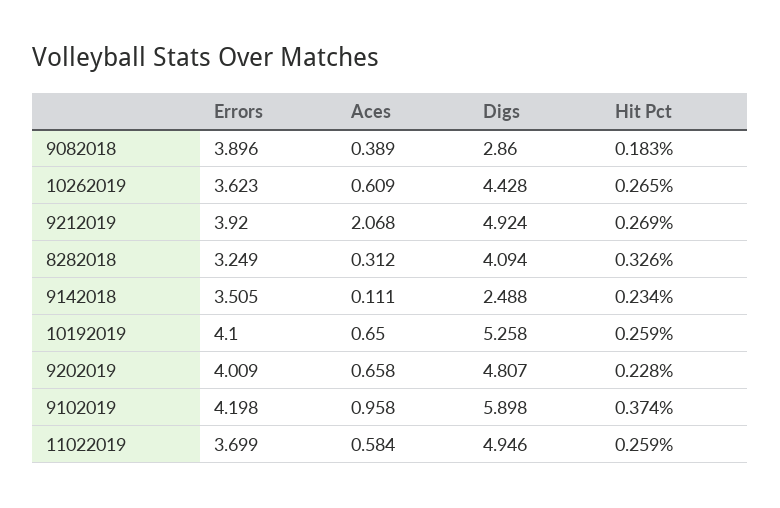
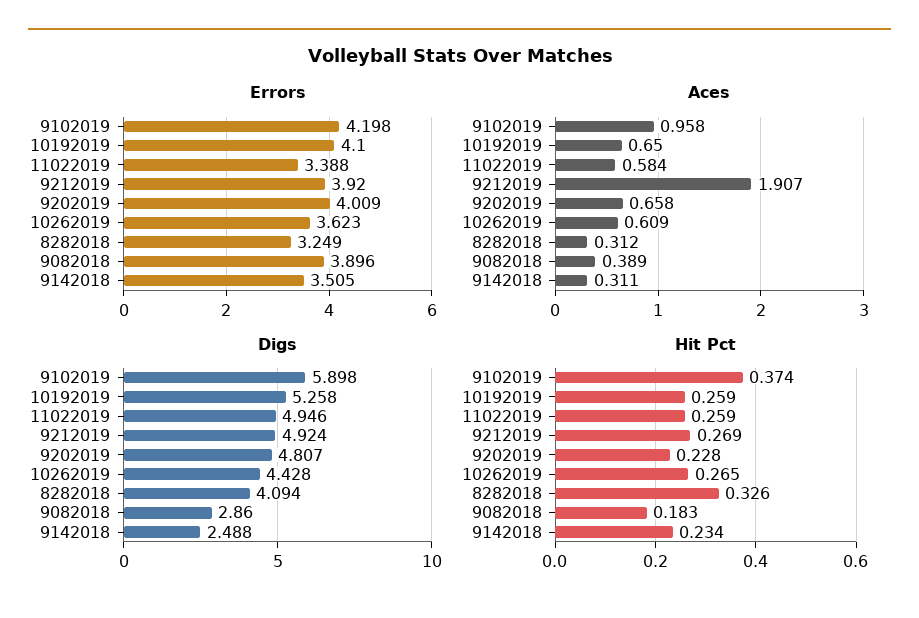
Aces, 9212019: 2.068 -> 1.907
Aces, 9142018: 0.111 -> 0.311
Errors, 11022019: 3.699 -> 3.388

